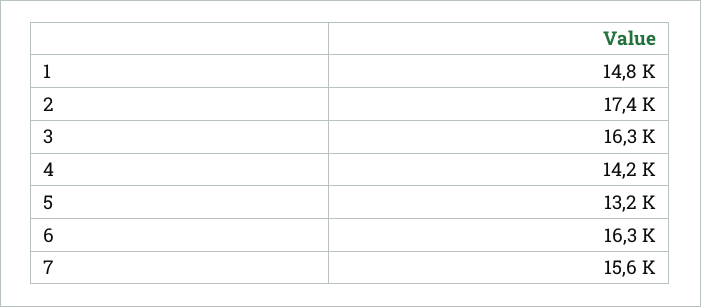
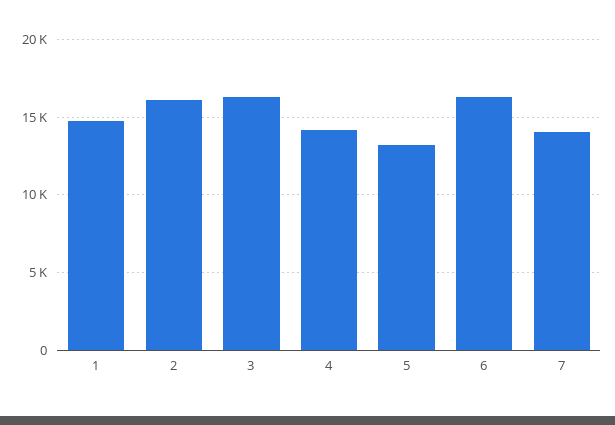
2: 17400 -> 16000
7: 15600 -> 14000

